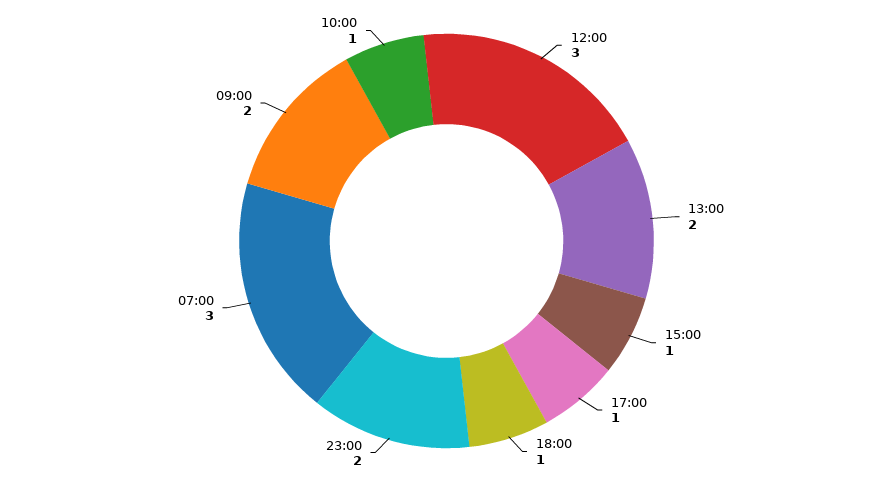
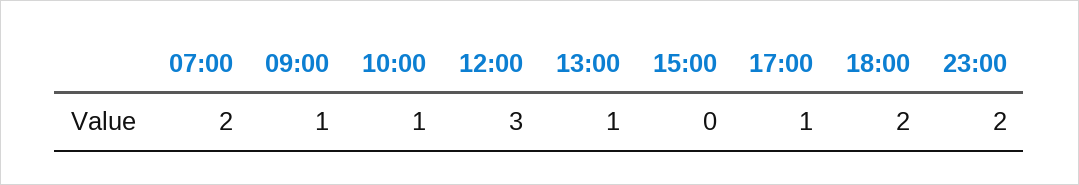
13:00: 2 -> 1
15:00: 1 -> 0
18:00: 1 -> 2
07:00: 3 -> 2
09:00: 2 -> 1

